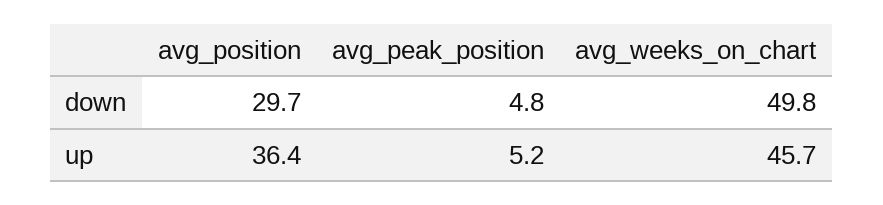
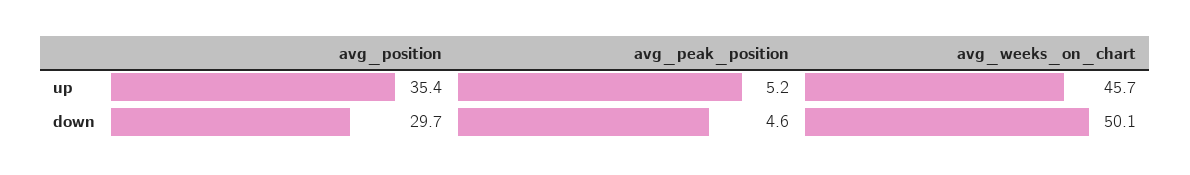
avg_peak_position, down: 4.8 -> 4.6
avg_weeks_on_chart, down: 49.8 -> 50.1
avg_position, up: 36.4 -> 35.4

